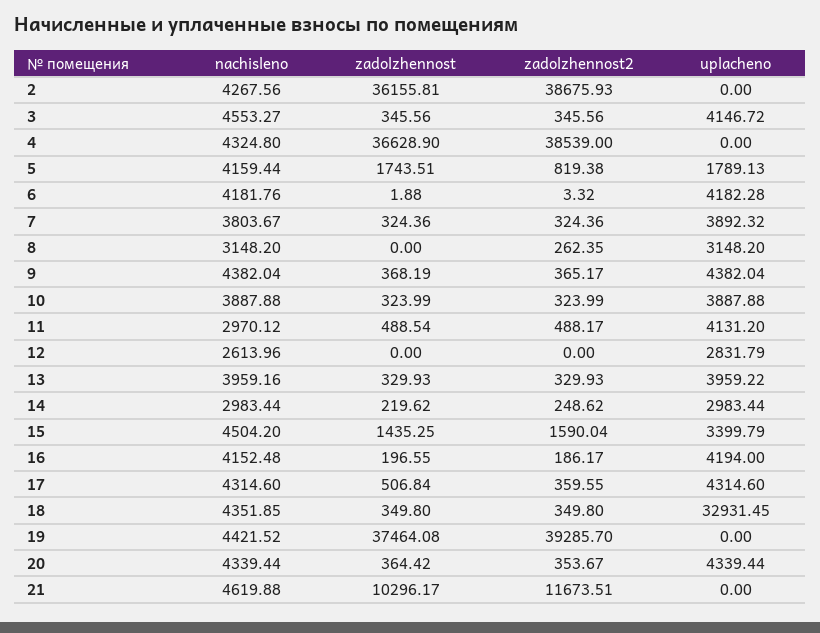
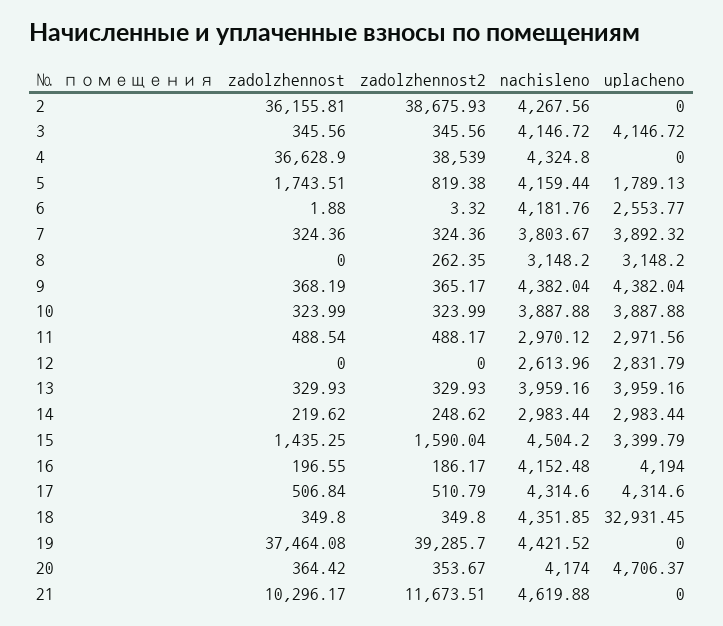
nachisleno, 3: 4553.27 -> 4146.72
uplacheno, 6: 4182.28 -> 2553.77
uplacheno, 11: 4131.2 -> 2971.56
uplacheno, 13: 3959.22 -> 3959.16
zadolzhennost2, 17: 359.55 -> 510.79
nachisleno, 20: 4339.44 -> 4174
uplacheno, 20: 4339.44 -> 4706.37

